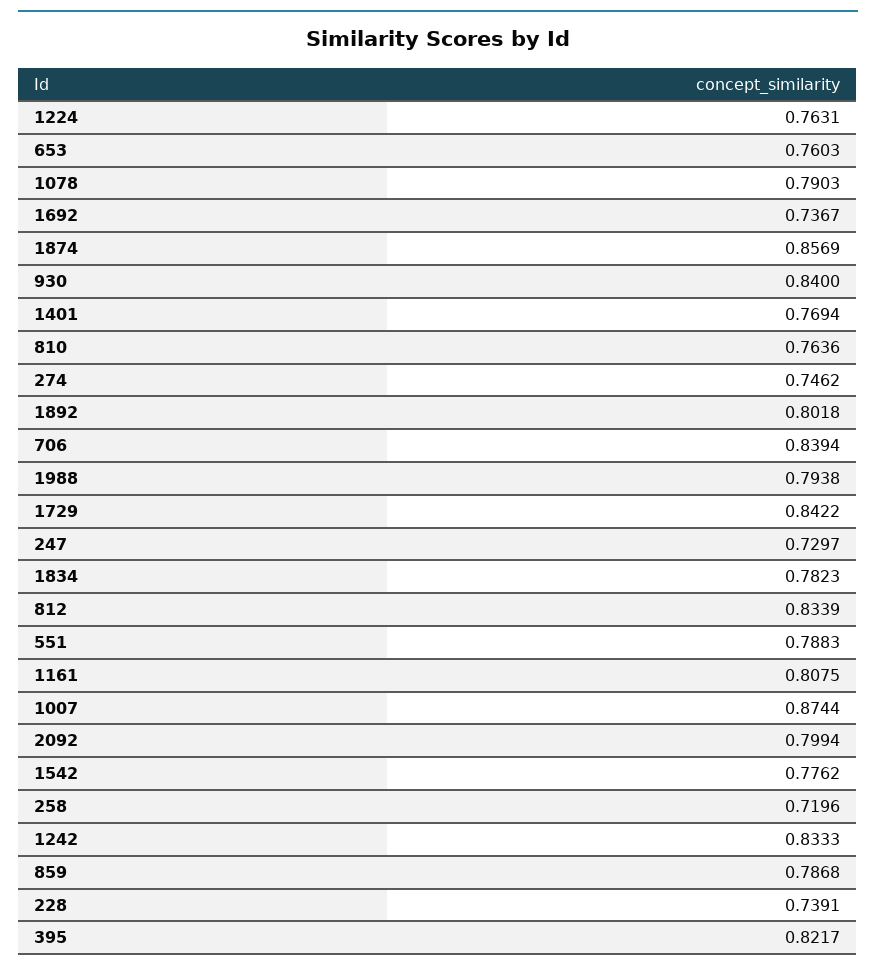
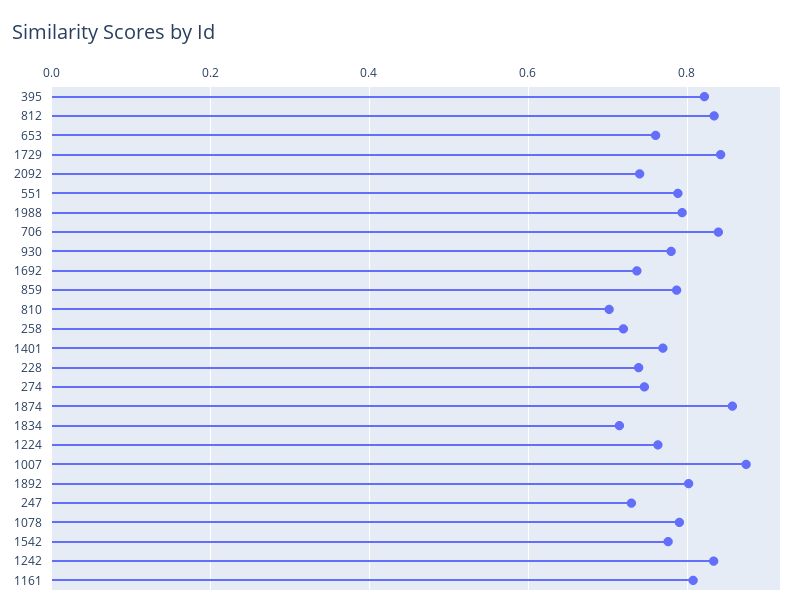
930: 0.84 -> 0.78
810: 0.7636 -> 0.7
1834: 0.7823 -> 0.72
2092: 0.7994 -> 0.74

